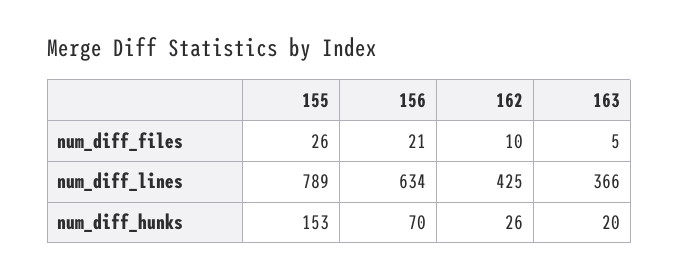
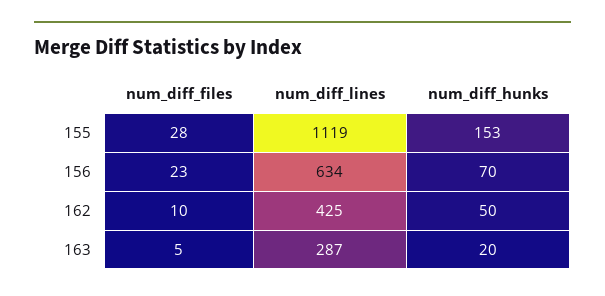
155, num_diff_files: 26 -> 28
156, num_diff_files: 21 -> 23
155, num_diff_lines: 789 -> 1119
163, num_diff_lines: 366 -> 287
162, num_diff_hunks: 26 -> 50

